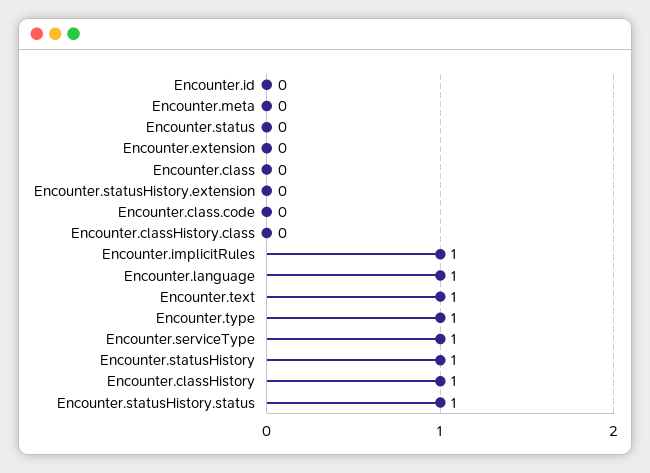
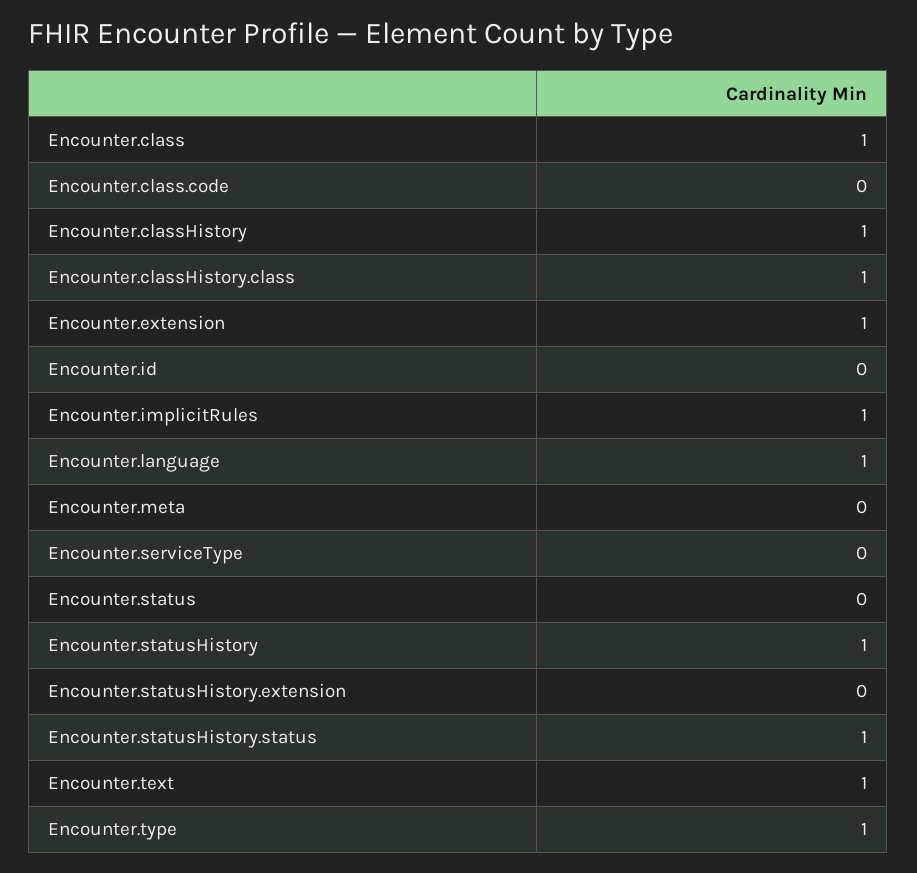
Encounter.extension: 0 -> 1
Encounter.class: 0 -> 1
Encounter.classHistory.class: 0 -> 1
Encounter.serviceType: 1 -> 0

